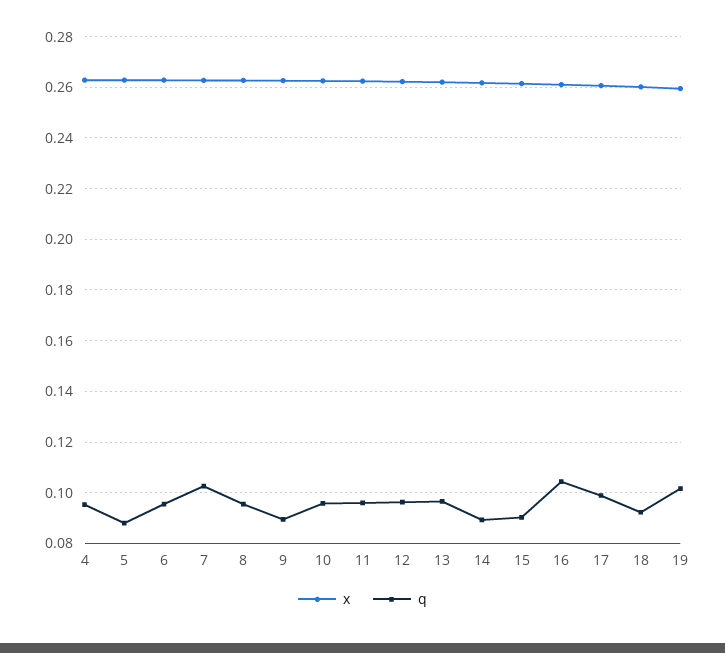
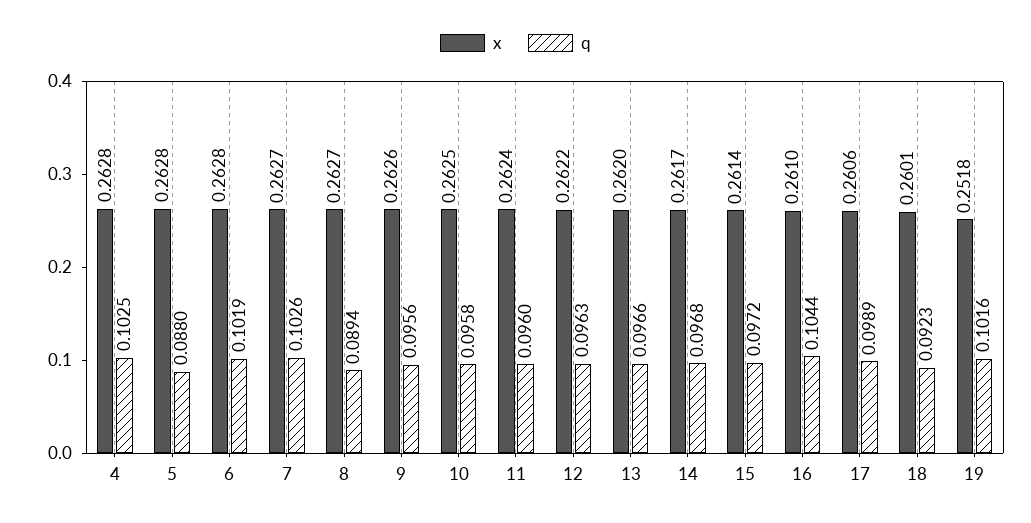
q, 4: 0.095 -> 0.1025
q, 6: 0.095 -> 0.1019
q, 8: 0.095 -> 0.0894
q, 9: 0.09 -> 0.0956
q, 14: 0.09 -> 0.0968
q, 15: 0.09 -> 0.0972
x, 19: 0.26 -> 0.2518

